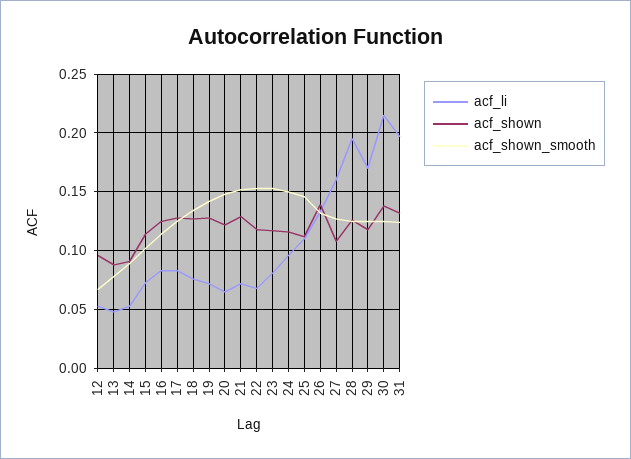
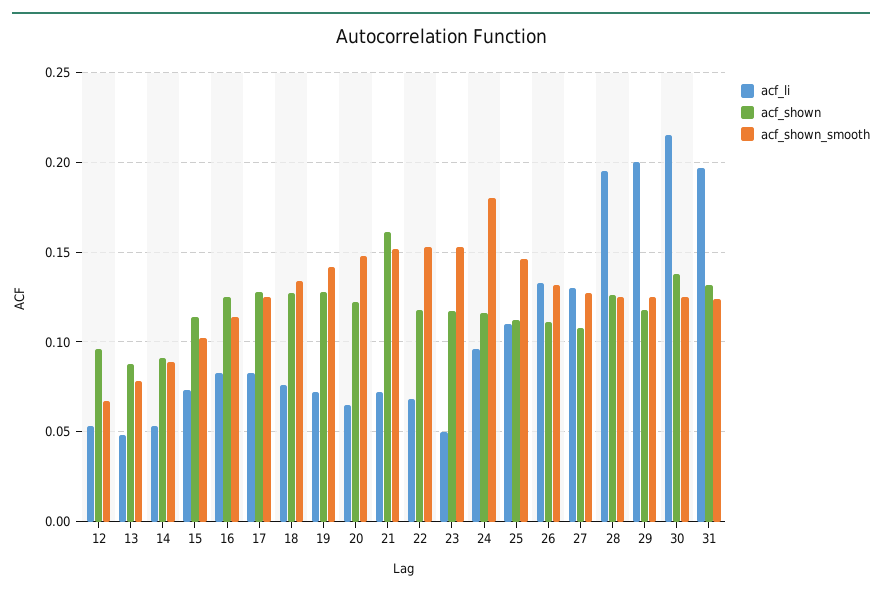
acf_shown, 21: 0.13 -> 0.16
acf_li, 23: 0.08 -> 0.05
acf_shown_smooth, 24: 0.15 -> 0.18
acf_shown, 26: 0.14 -> 0.11
acf_li, 27: 0.16 -> 0.13
acf_li, 29: 0.17 -> 0.2

